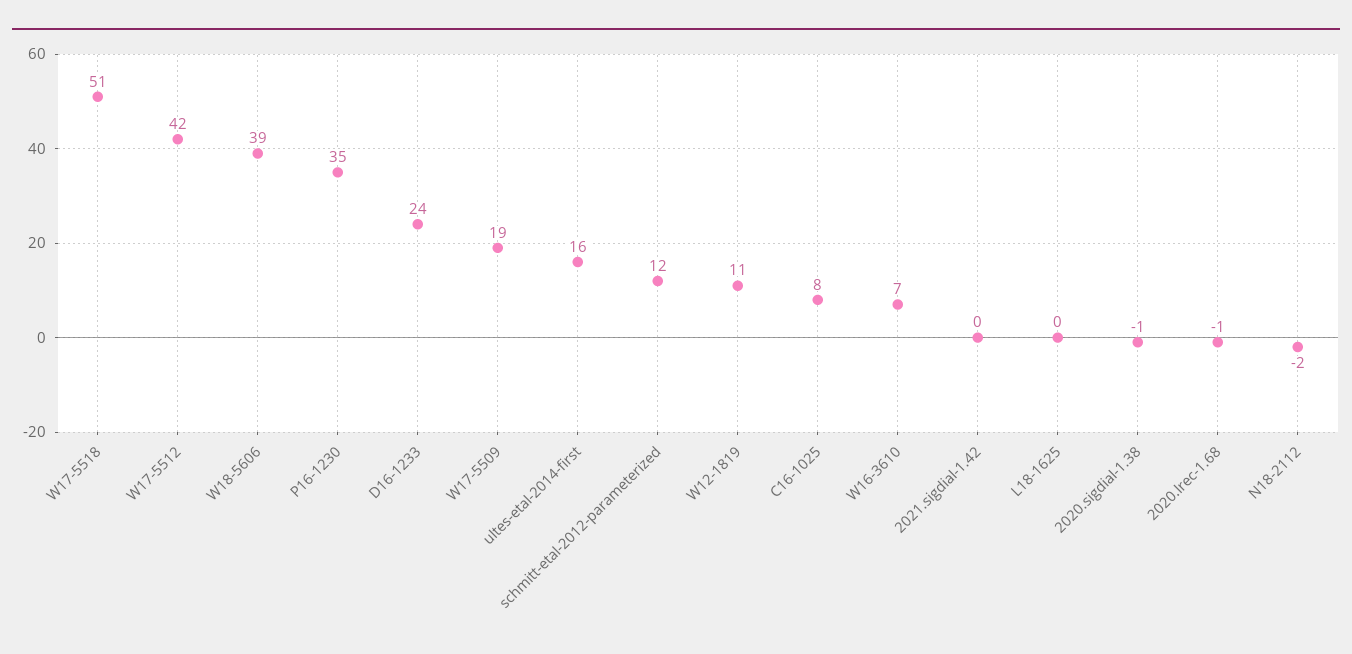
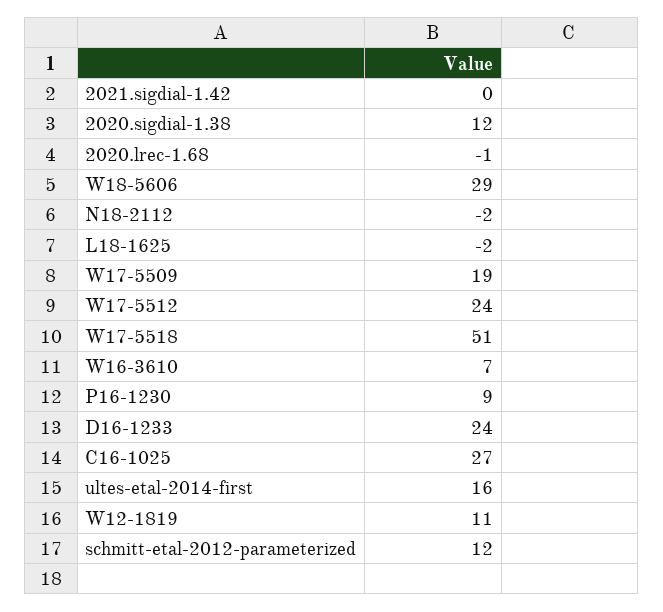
W17-5512: 42 -> 24
W18-5606: 39 -> 29
P16-1230: 35 -> 9
C16-1025: 8 -> 27
L18-1625: 0 -> -2
2020.sigdial-1.38: -1 -> 12

